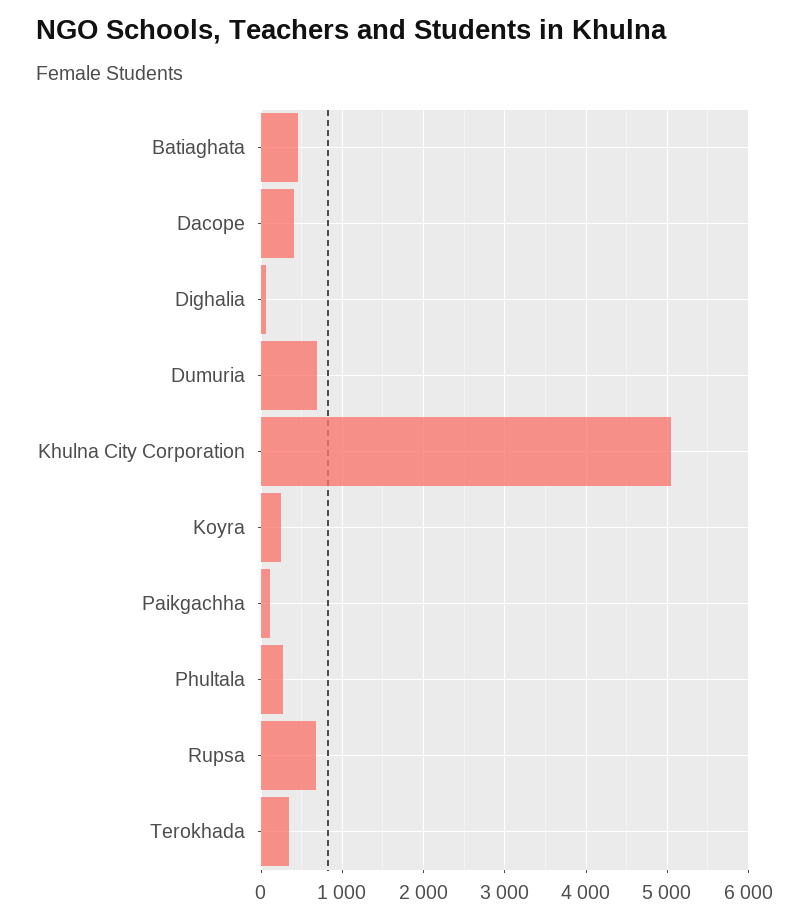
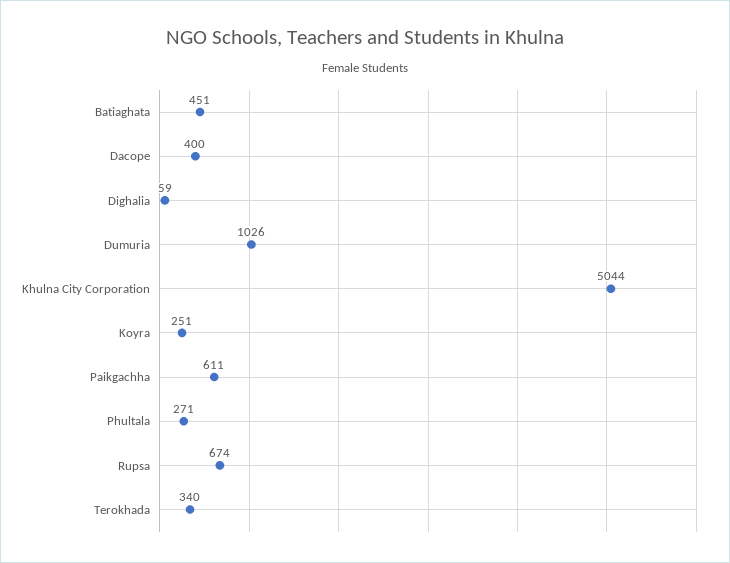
Dumuria: 700 -> 1026
Paikgachha: 100 -> 611

